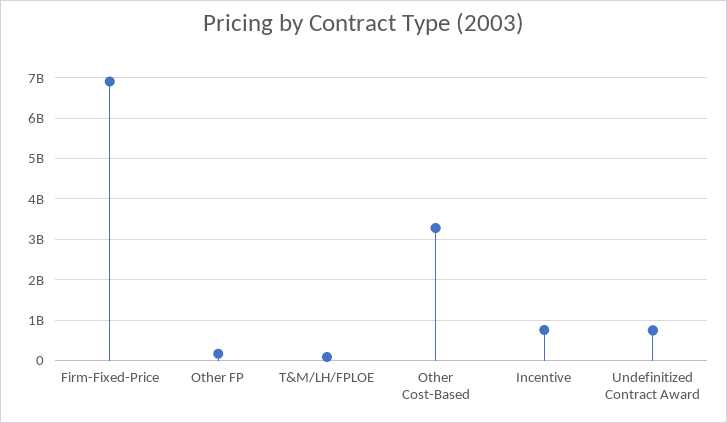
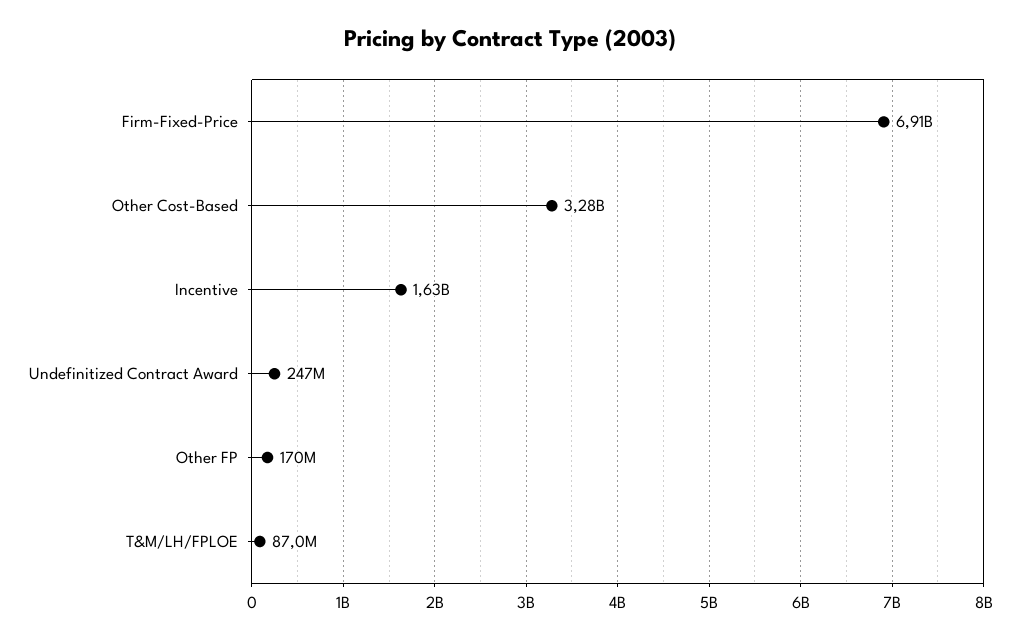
Incentive: 800000000 -> 1630000000
Undefinitized Contract Award: 800000000 -> 247000000

